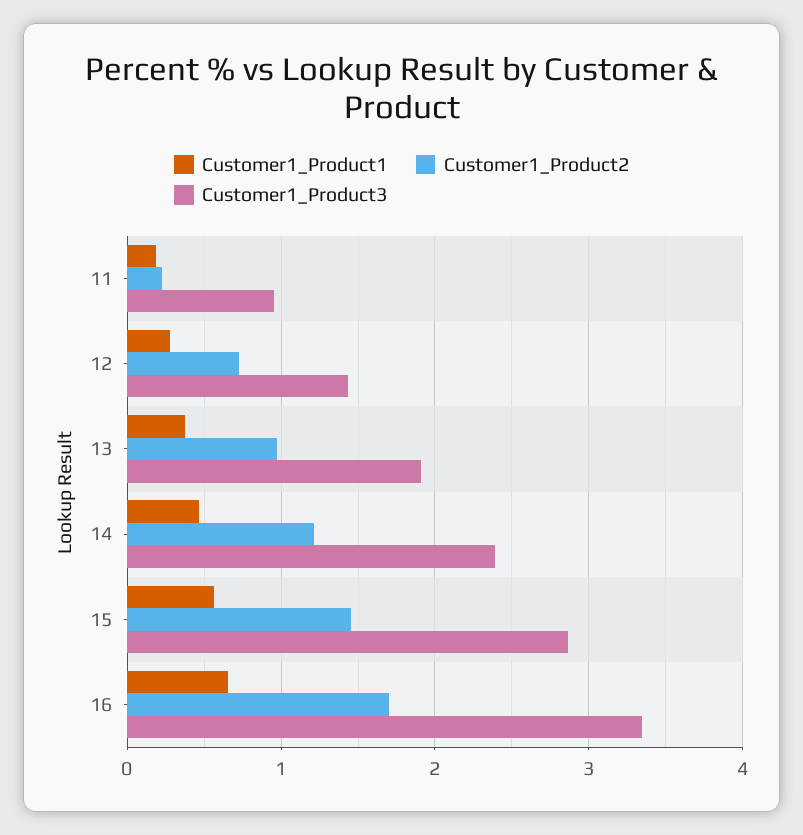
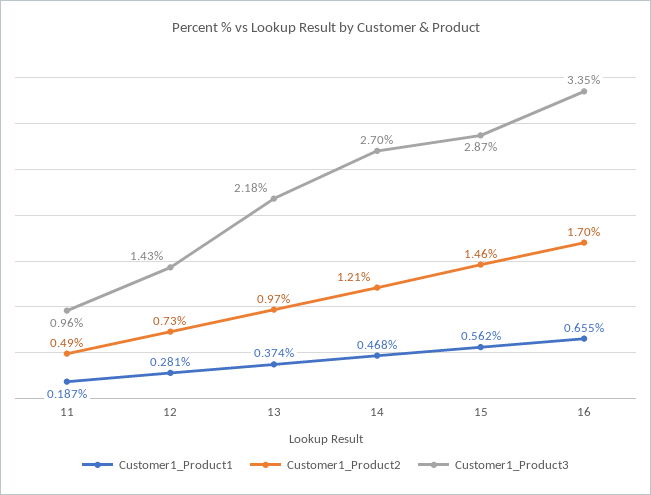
Customer1_Product2, 11: 0.2 -> 0.49
Customer1_Product3, 13: 1.9 -> 2.18
Customer1_Product3, 14: 2.4 -> 2.7

